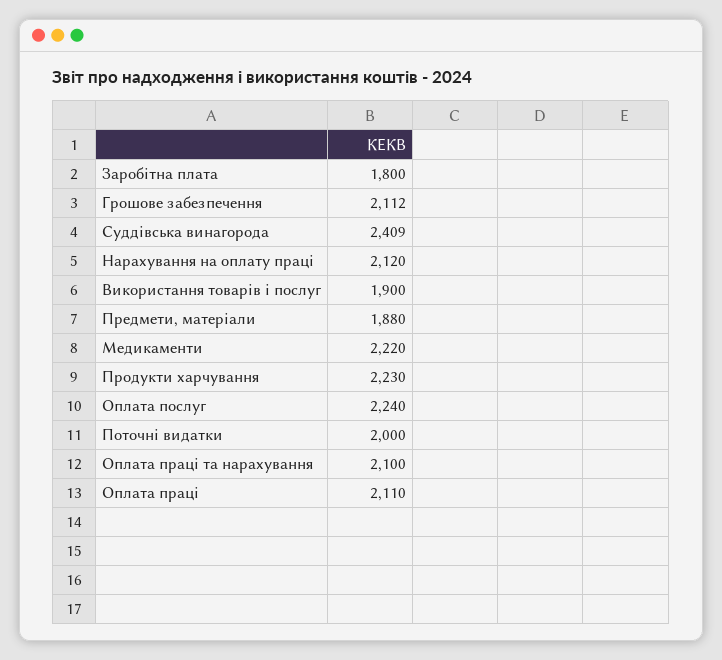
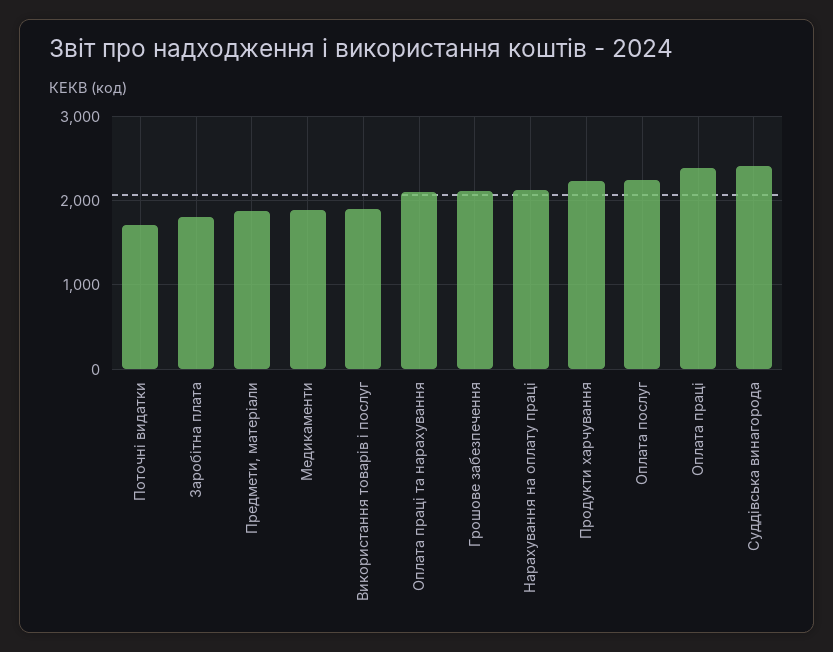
Медикаменти: 2220 -> 1900
Поточні видатки: 2000 -> 1700
Оплата праці: 2110 -> 2400

